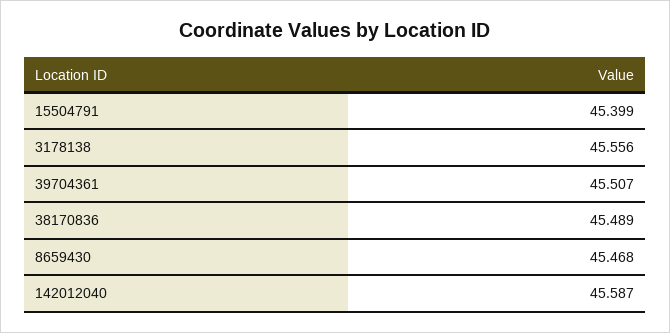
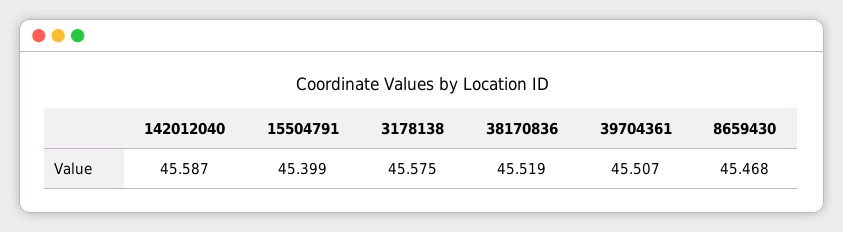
3178138: 45.556 -> 45.575
38170836: 45.489 -> 45.519

